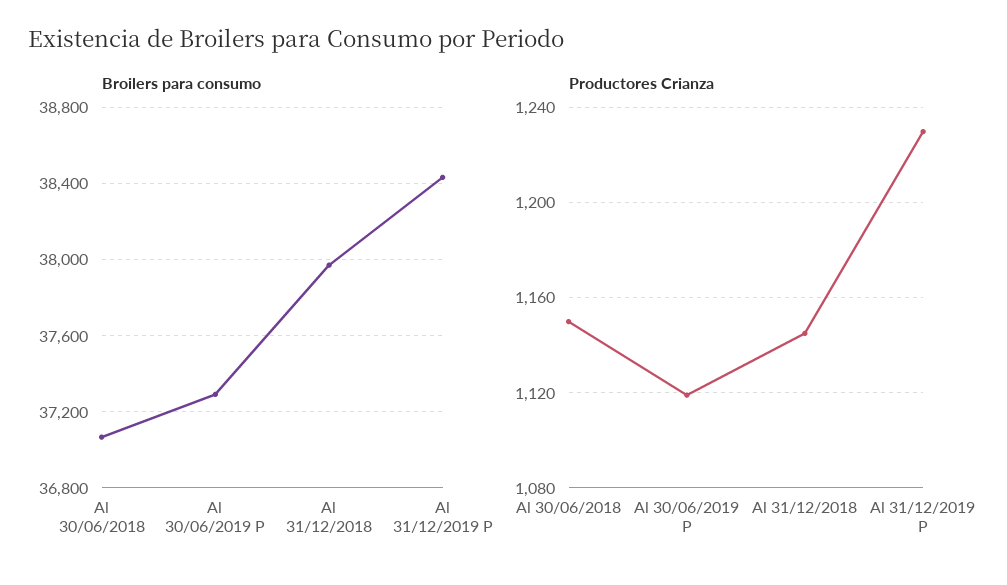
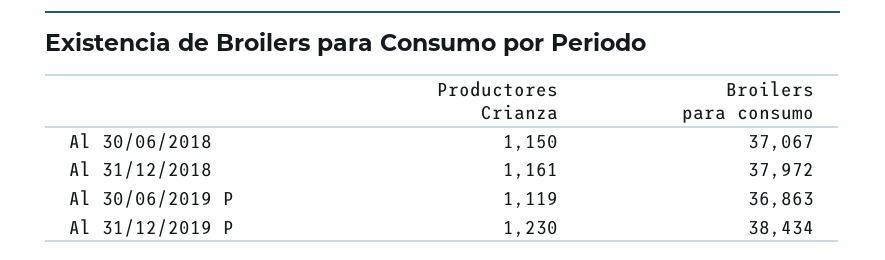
Broilers para consumo, Al 30/06/2019 P: 37300 -> 36863
Productores Crianza, Al 31/12/2018: 1145 -> 1161

